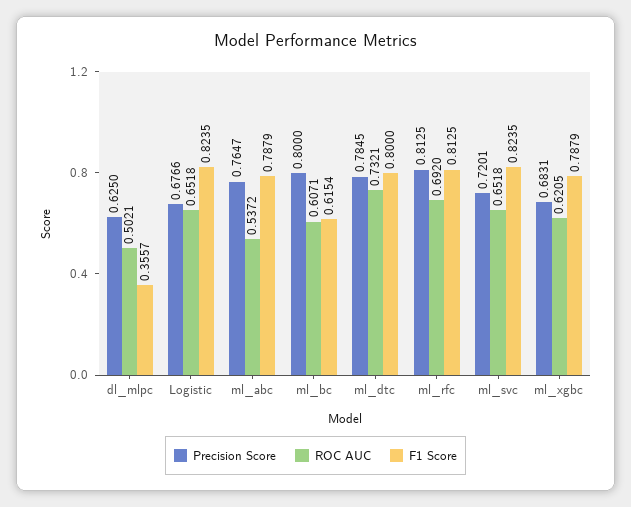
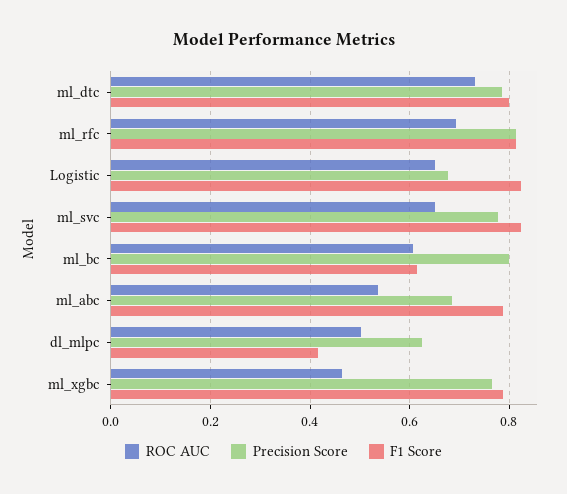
F1 Score, dl_mlpc: 0.3557 -> 0.42
Precision Score, ml_abc: 0.7647 -> 0.68
Precision Score, ml_svc: 0.7201 -> 0.78
Precision Score, ml_xgbc: 0.6831 -> 0.76
ROC AUC, ml_xgbc: 0.6205 -> 0.46

